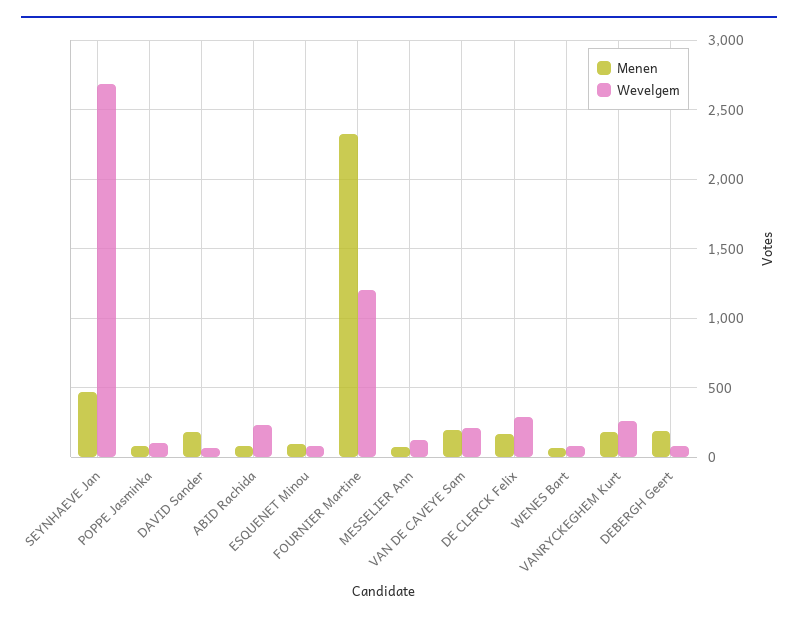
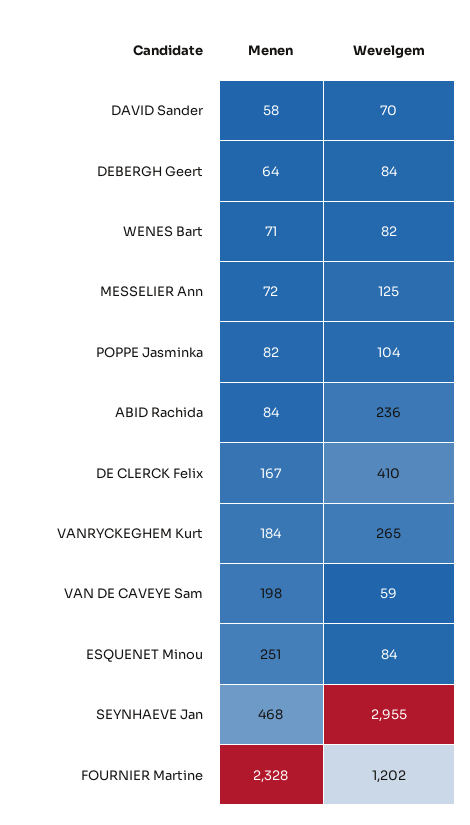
Wevelgem, SEYNHAEVE Jan: 2700 -> 2955
Menen, DAVID Sander: 200 -> 58
Menen, ESQUENET Minou: 100 -> 251
Wevelgem, VAN DE CAVEYE Sam: 200 -> 59
Wevelgem, DE CLERCK Felix: 300 -> 410
Menen, DEBERGH Geert: 200 -> 64

